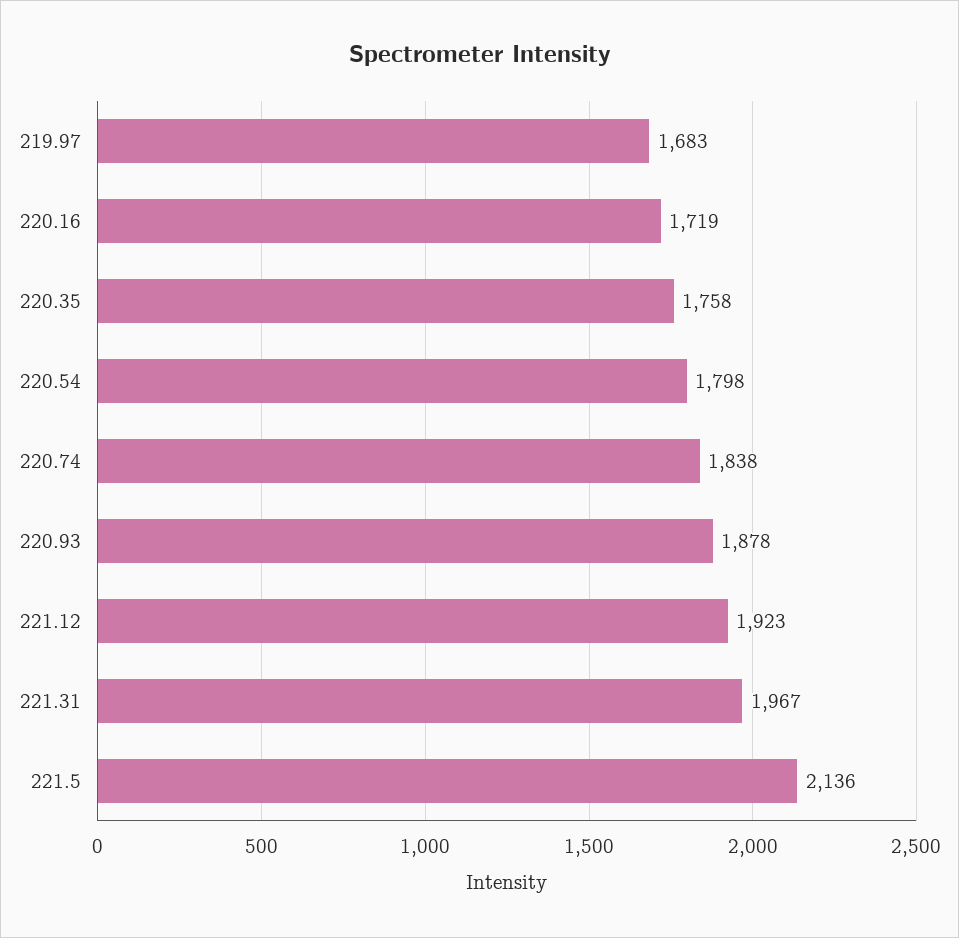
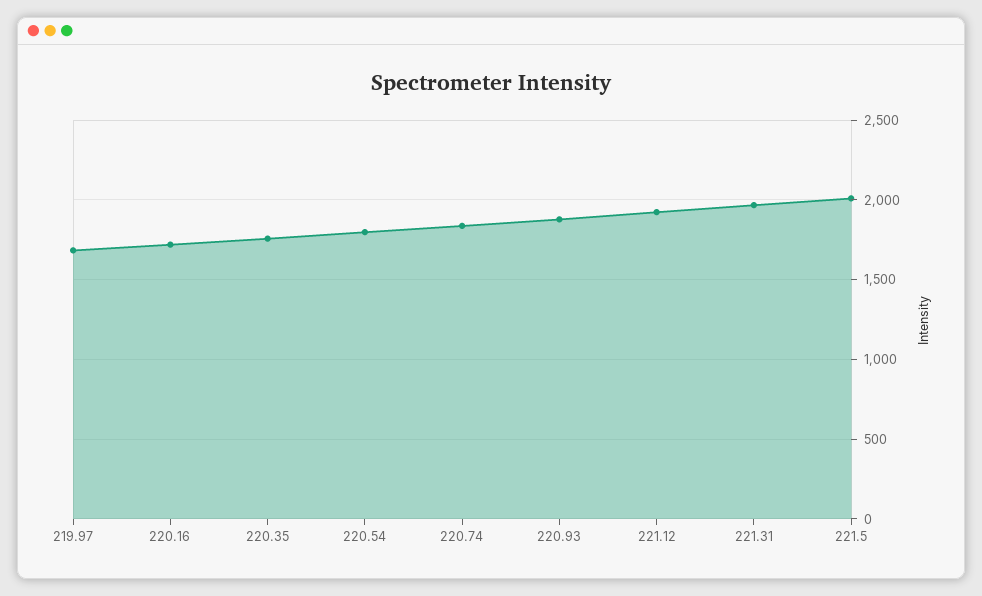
221.5: 2136 -> 2000

